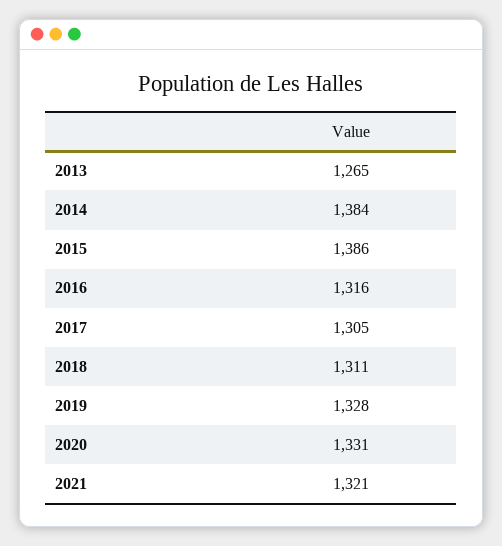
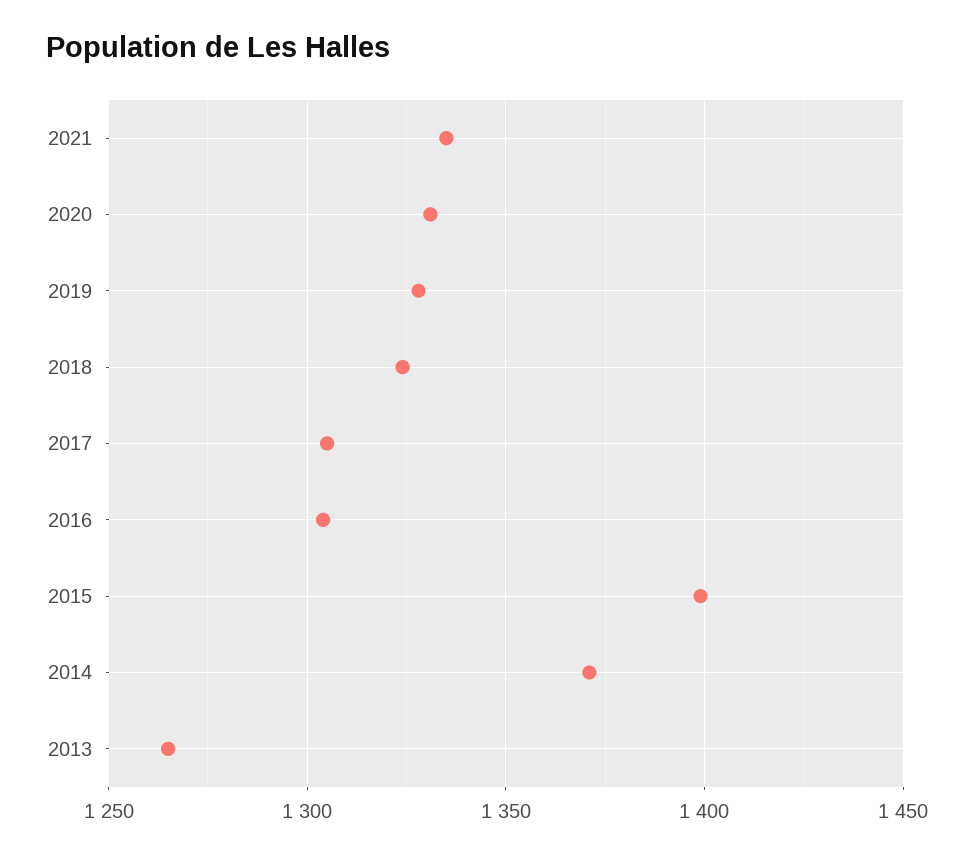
2014: 1384 -> 1370
2015: 1386 -> 1400
2016: 1316 -> 1305
2018: 1311 -> 1325
2021: 1321 -> 1335

